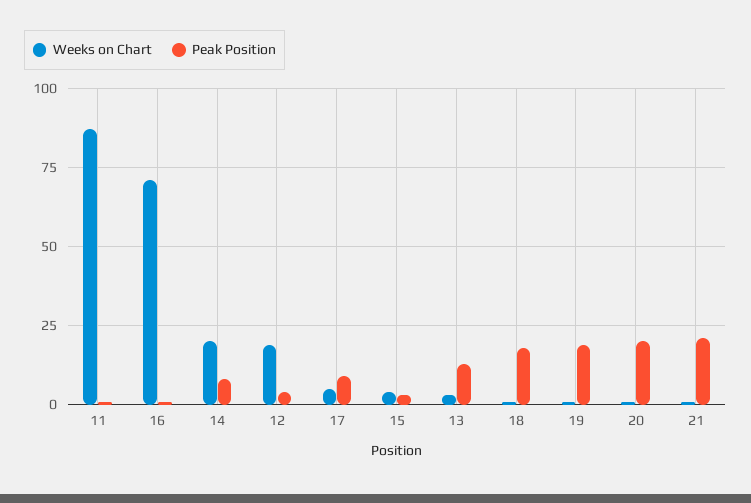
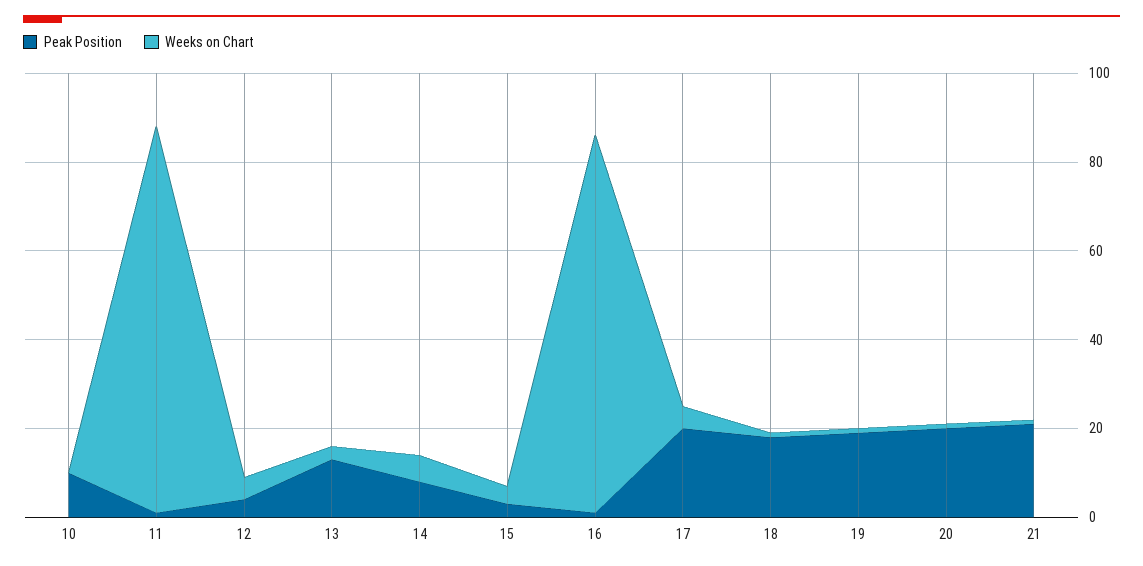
Weeks on Chart, 16: 70 -> 85
Weeks on Chart, 14: 20 -> 5
Weeks on Chart, 12: 20 -> 5
Peak Position, 17: 10 -> 20
Peak Position, 10: none -> 10
Weeks on Chart, 10: none -> 0

